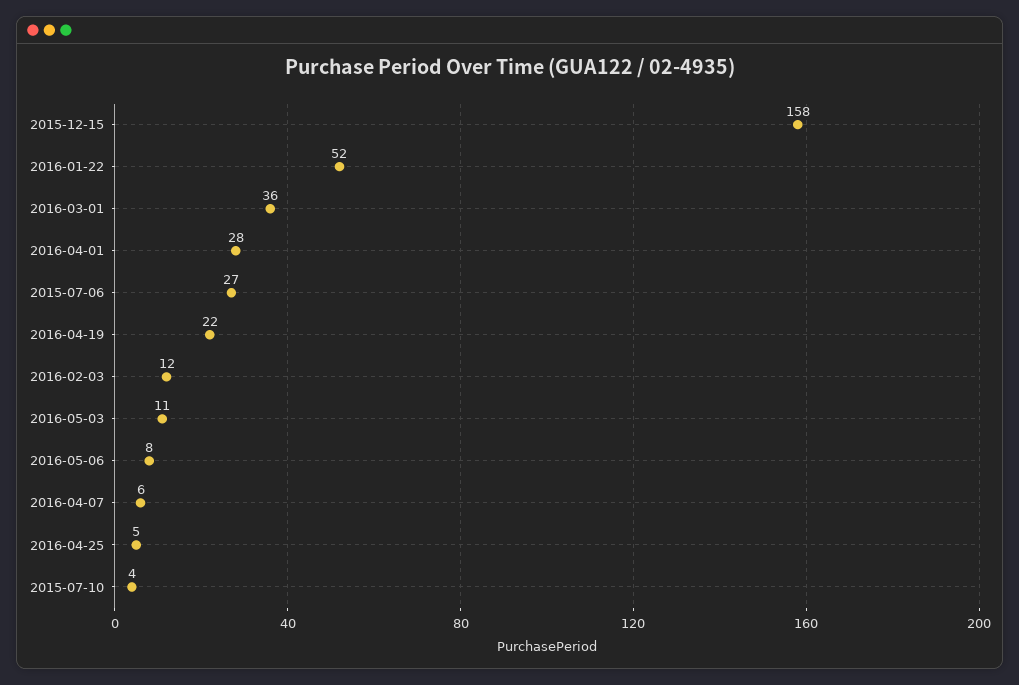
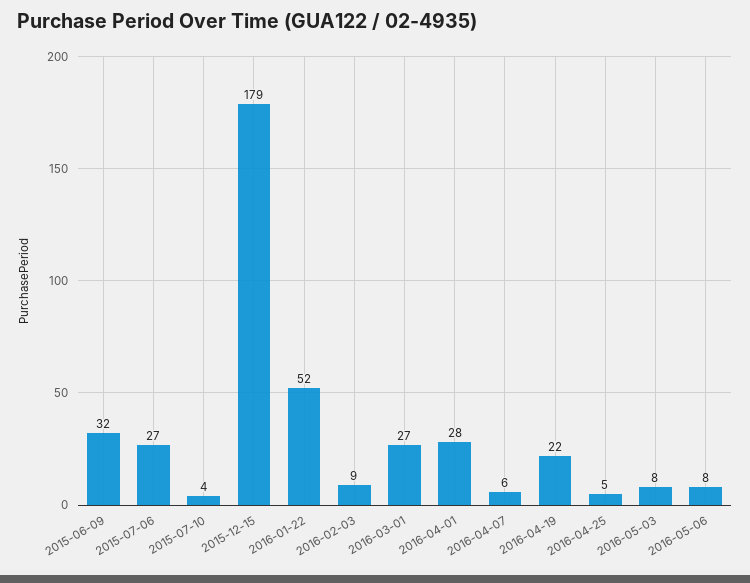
2015-12-15: 158 -> 179
2016-03-01: 36 -> 27
2016-02-03: 12 -> 9
2016-05-03: 11 -> 8
2015-06-09: none -> 32

